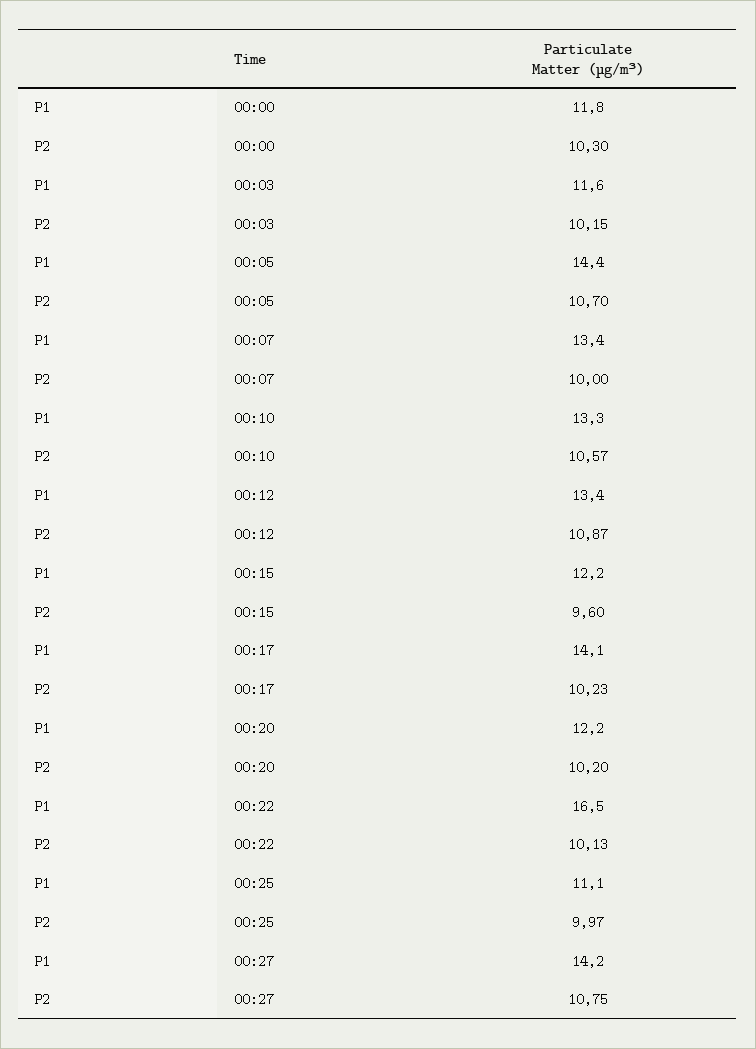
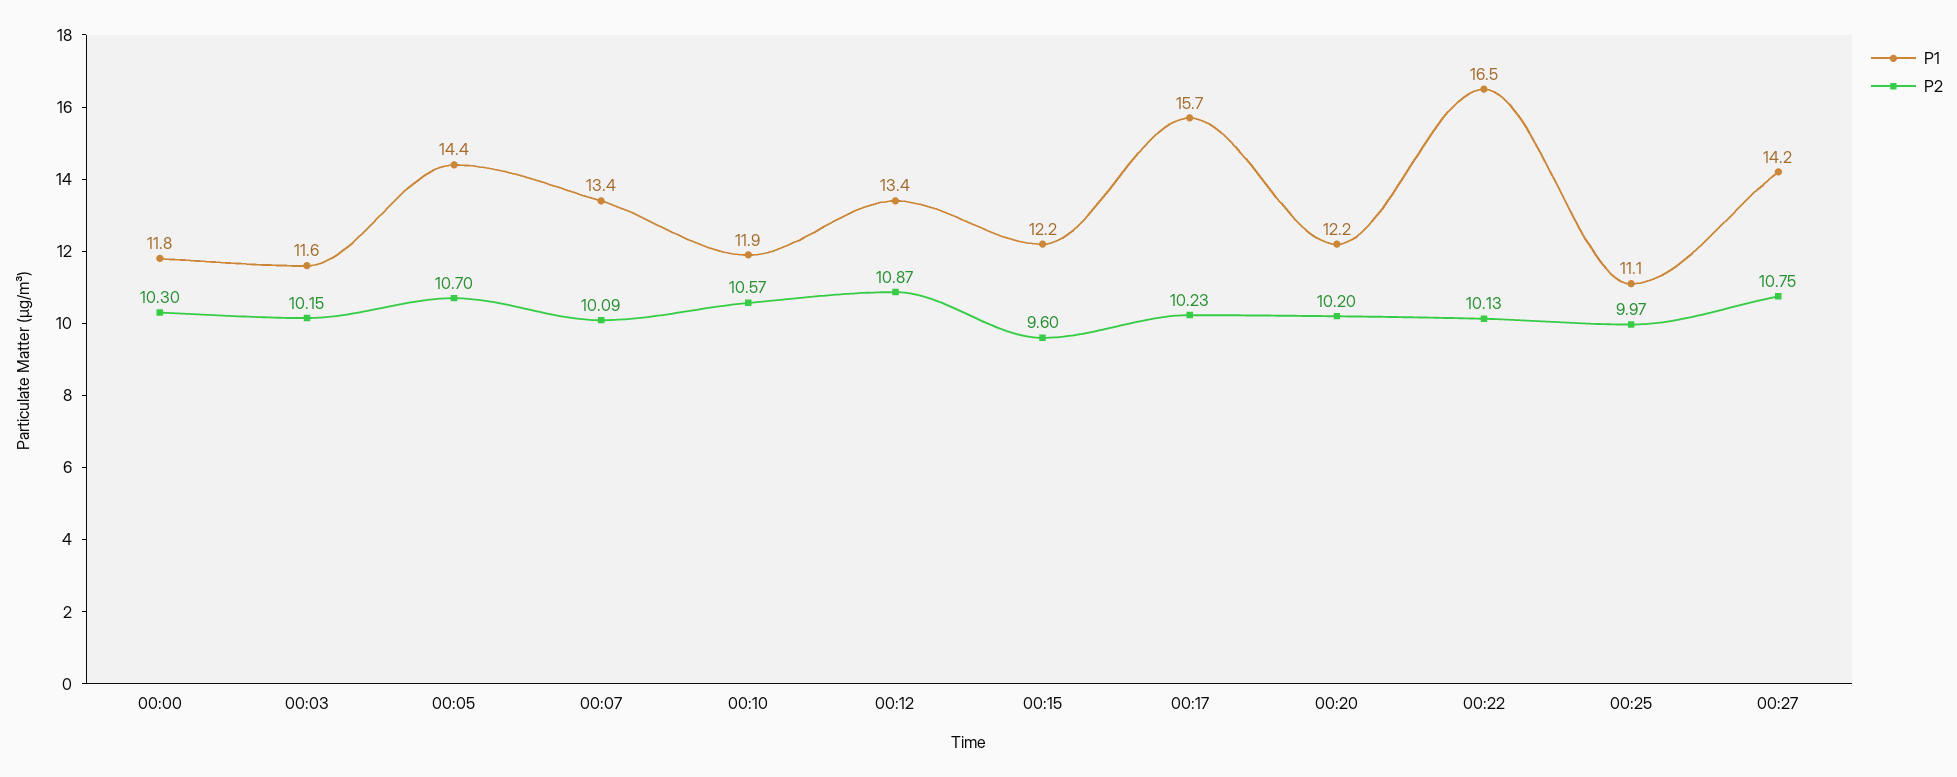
P2, 00:07: 10 -> 10.09
P1, 00:10: 13.3 -> 11.9
P1, 00:17: 14.1 -> 15.7

